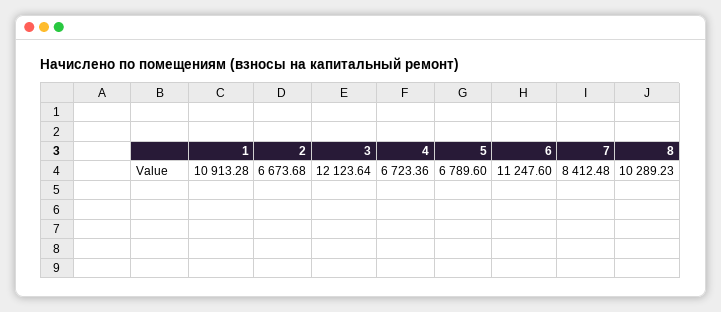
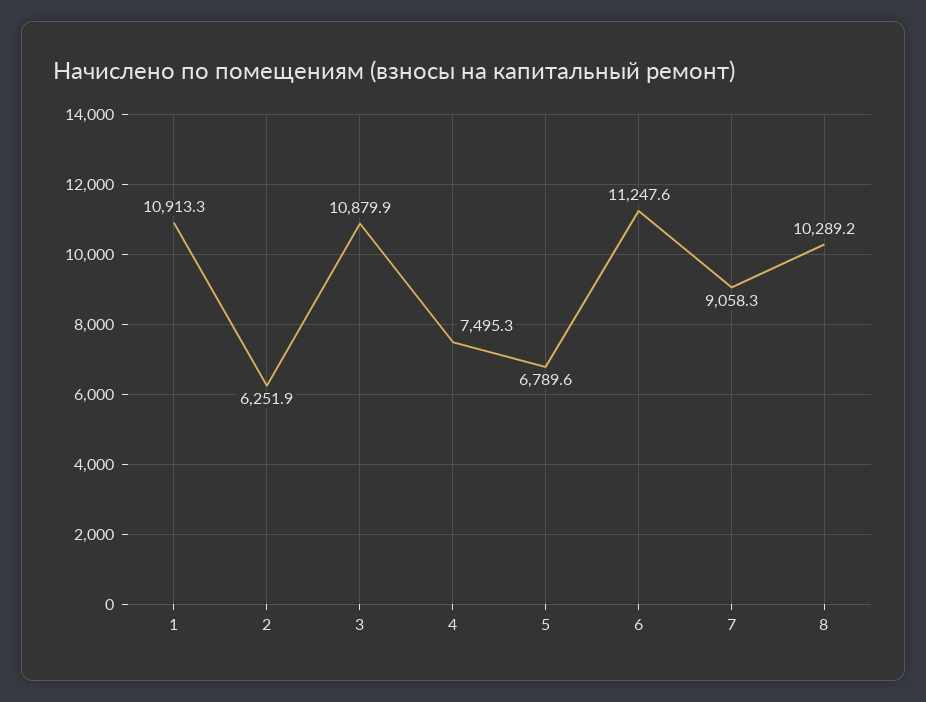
2: 6673.68 -> 6251.9
3: 12123.64 -> 10879.9
4: 6723.36 -> 7495.3
7: 8412.48 -> 9058.3

